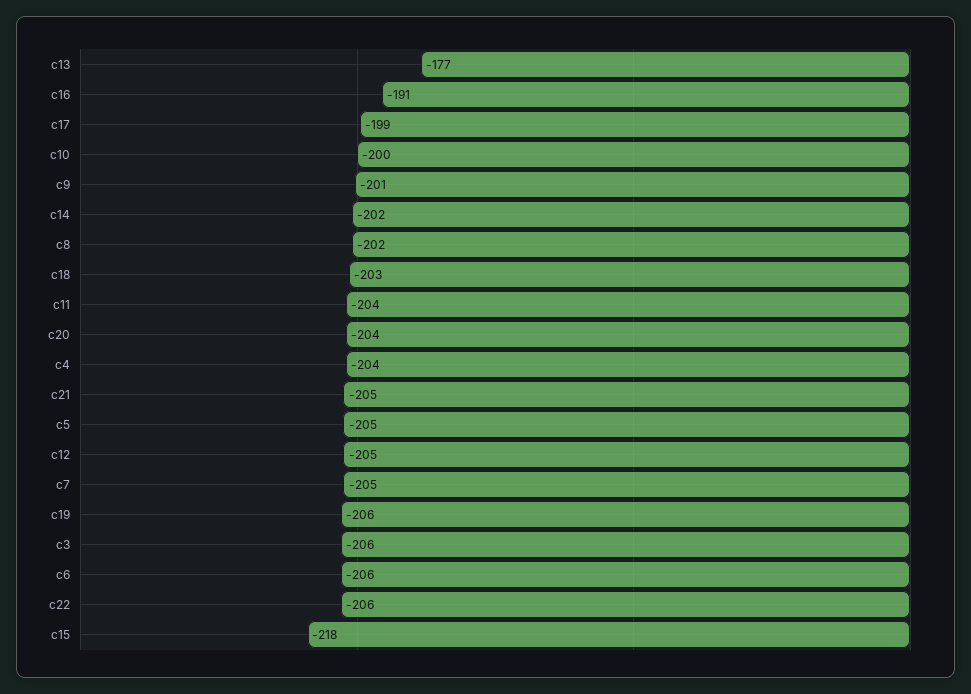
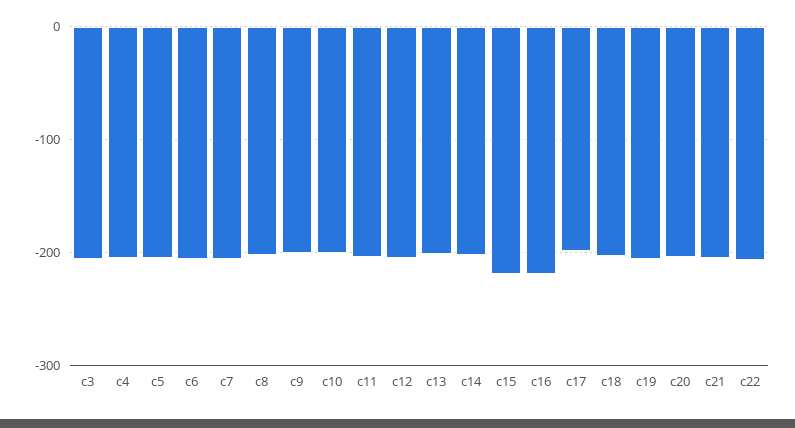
c13: -177 -> -200
c16: -191 -> -220

